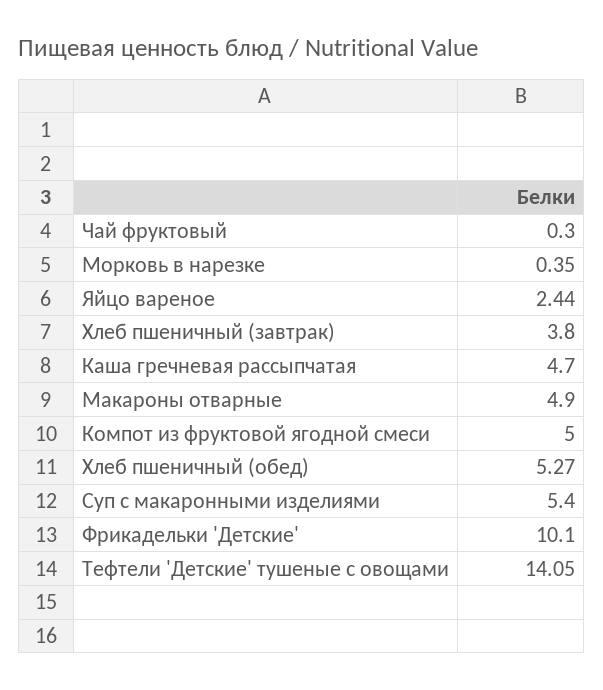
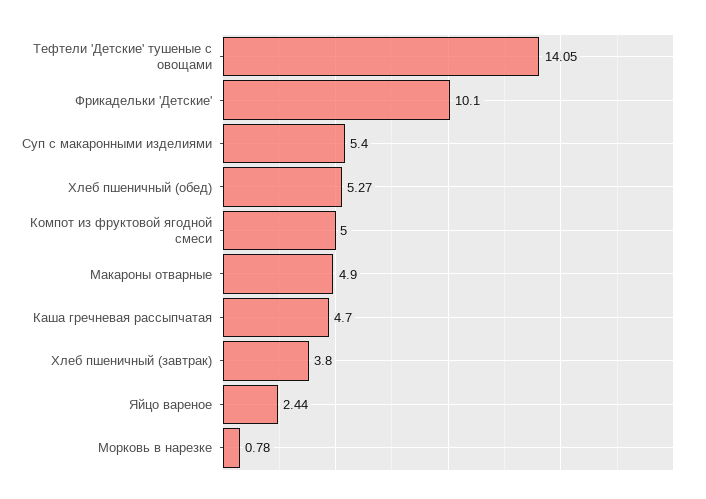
Чай фруктовый: 0.3 -> none
Морковь в нарезке: 0.35 -> 0.78

